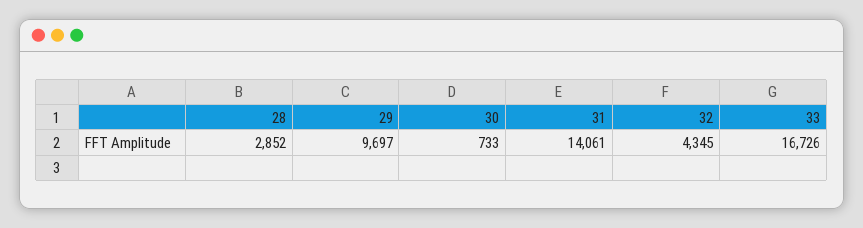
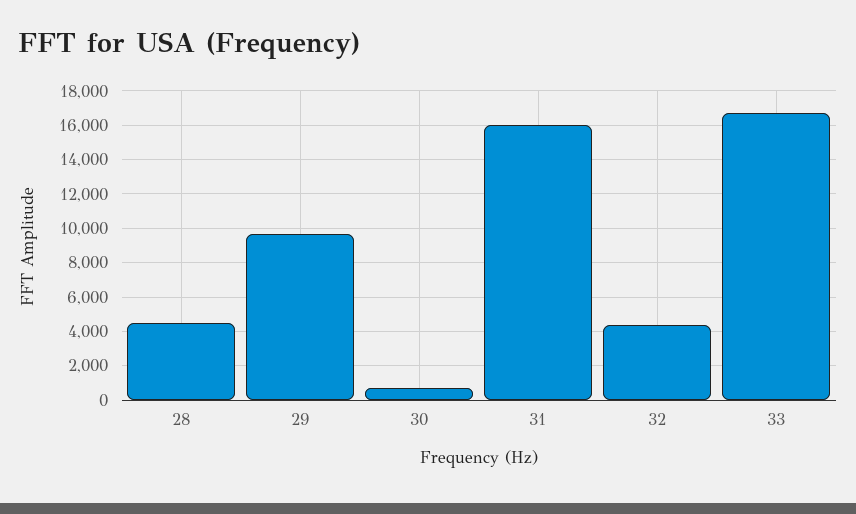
28: 2852 -> 4500
31: 14061 -> 16000

